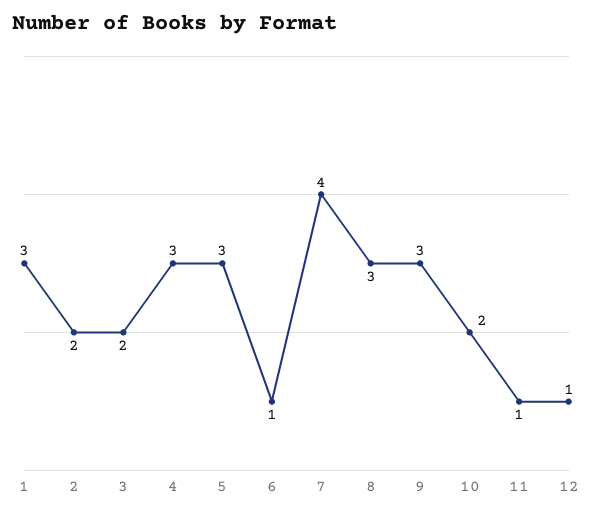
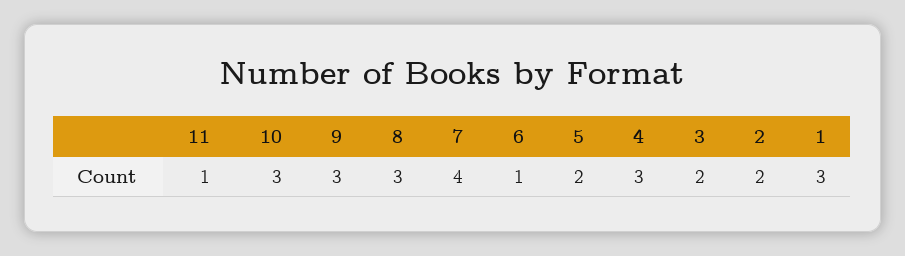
5: 3 -> 2
10: 2 -> 3
12: 1 -> none

